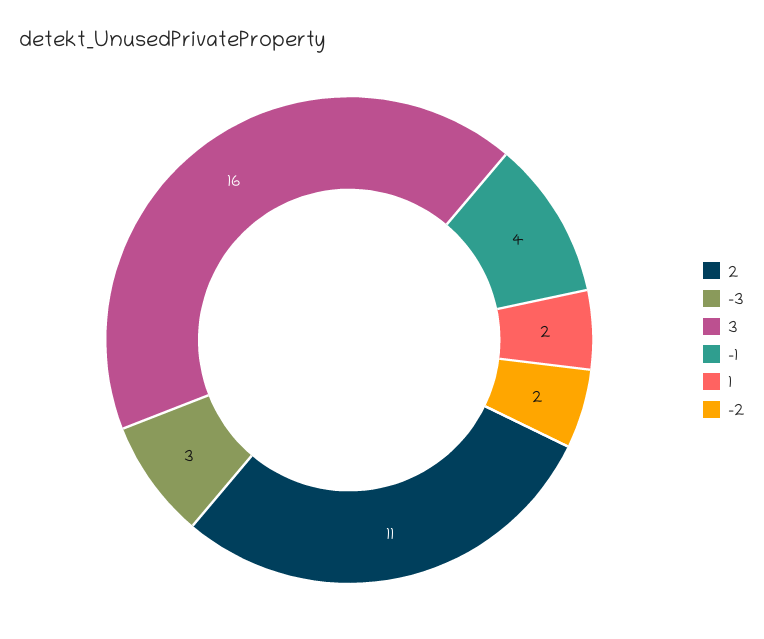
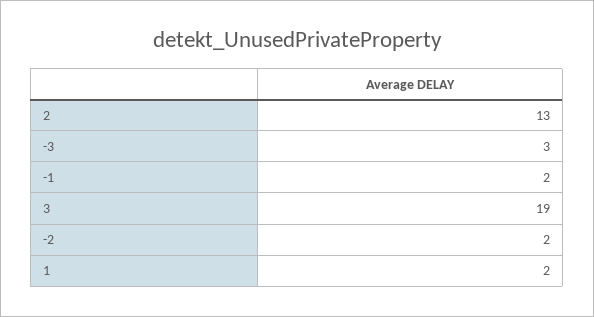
2: 11 -> 13
3: 16 -> 19
-1: 4 -> 2

